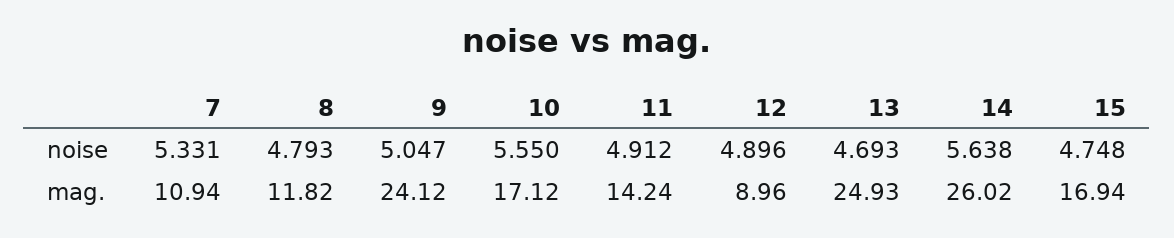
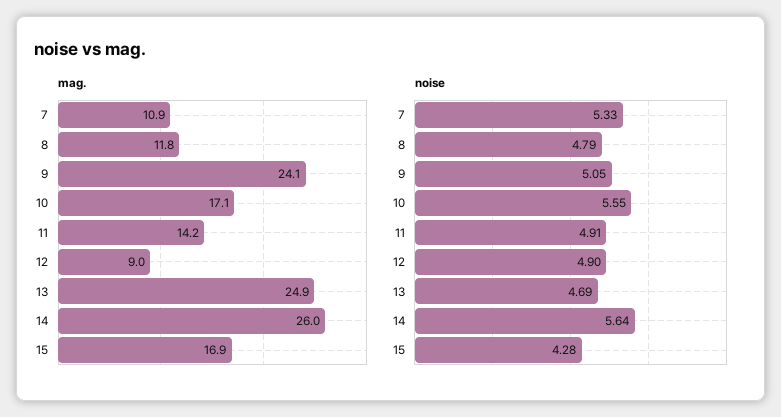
noise, 15: 4.748 -> 4.28

